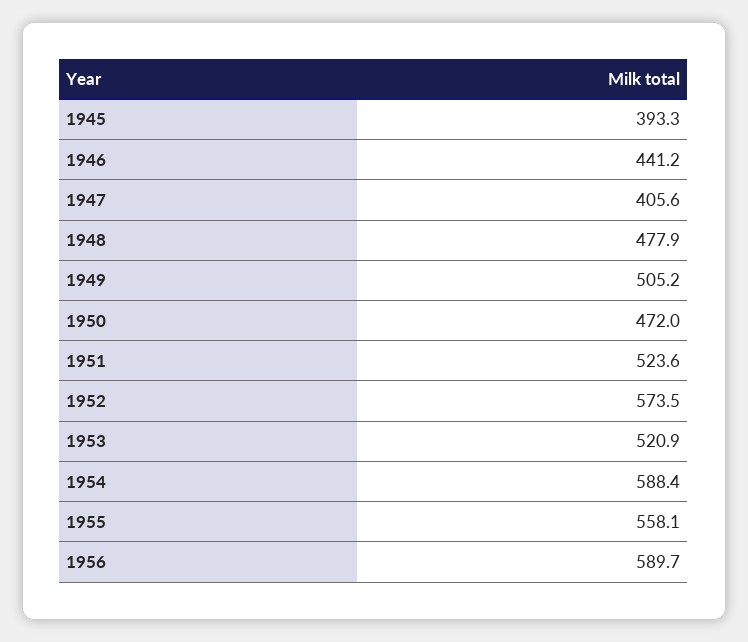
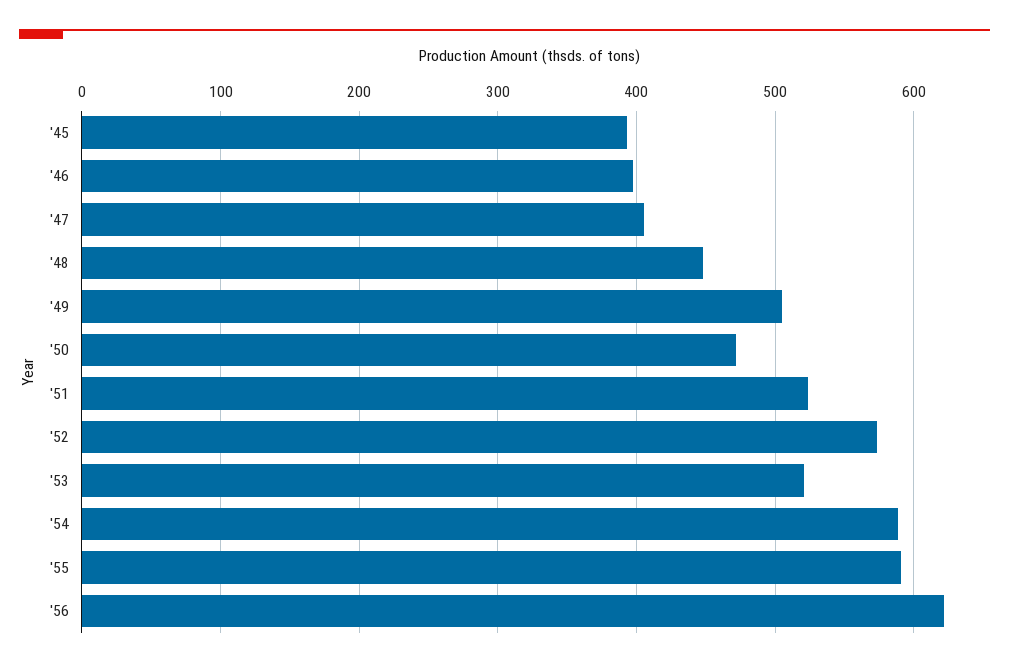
1946: 441.2 -> 400
1948: 477.9 -> 450
1955: 558.1 -> 590
1956: 589.7 -> 620

